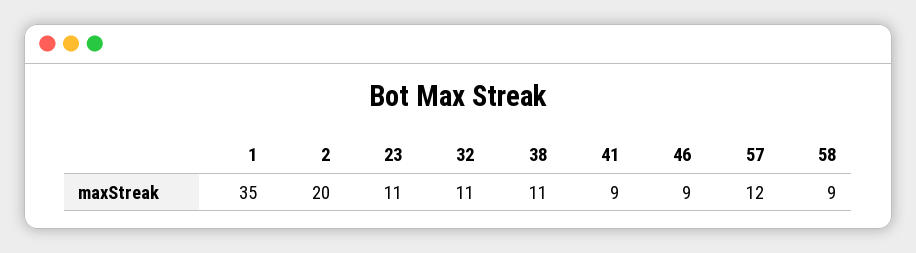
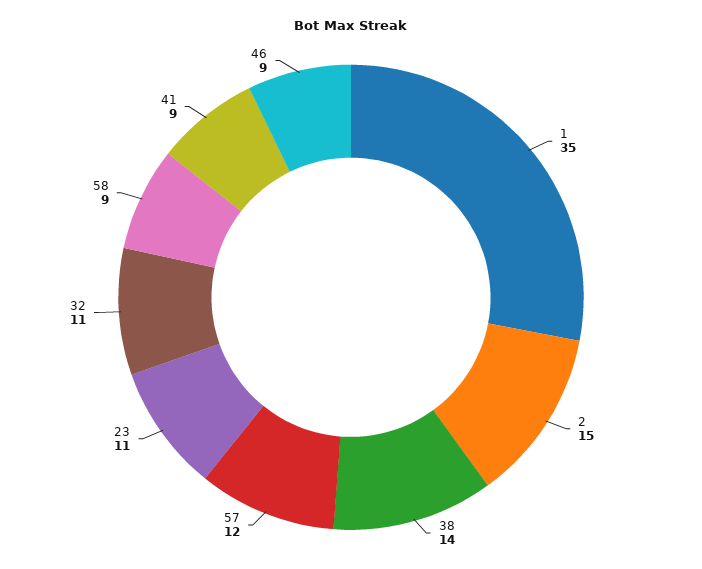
2: 20 -> 15
38: 11 -> 14

